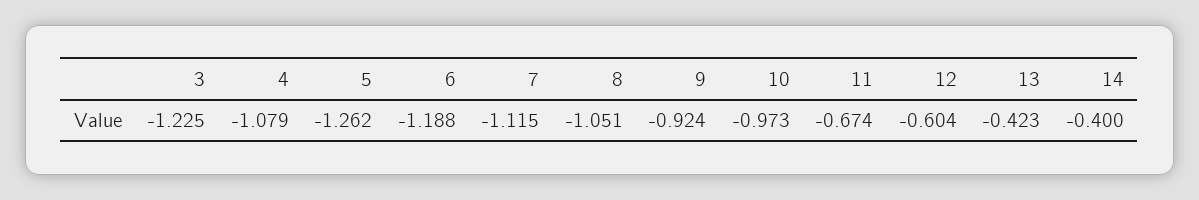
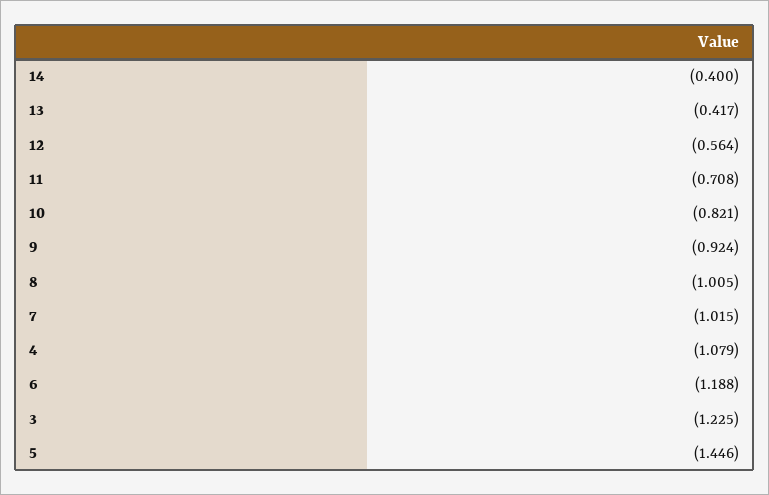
5: -1.262 -> -1.446
7: -1.115 -> -1.015
8: -1.051 -> -1.005
10: -0.973 -> -0.821
11: -0.674 -> -0.708
12: -0.604 -> -0.564
13: -0.423 -> -0.417

